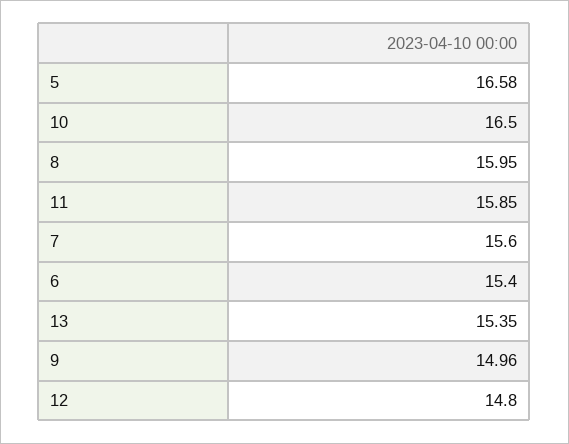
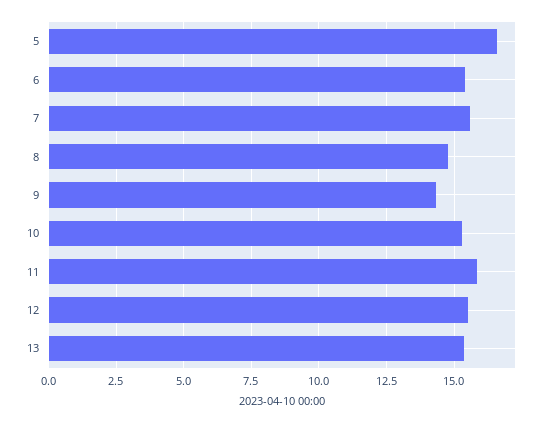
10: 16.5 -> 15.25
8: 15.95 -> 14.75
9: 14.96 -> 14.25
12: 14.8 -> 15.5

